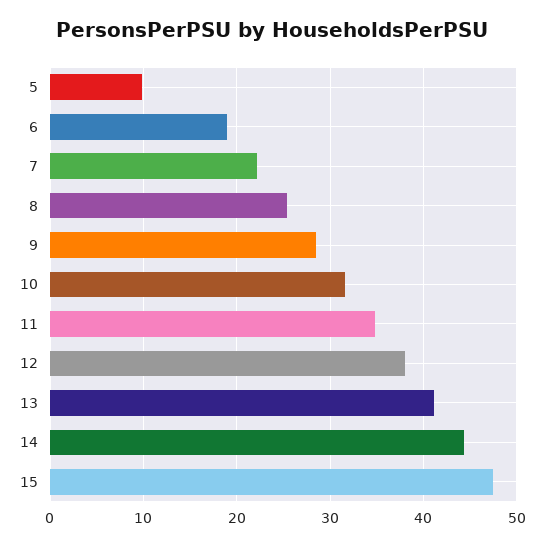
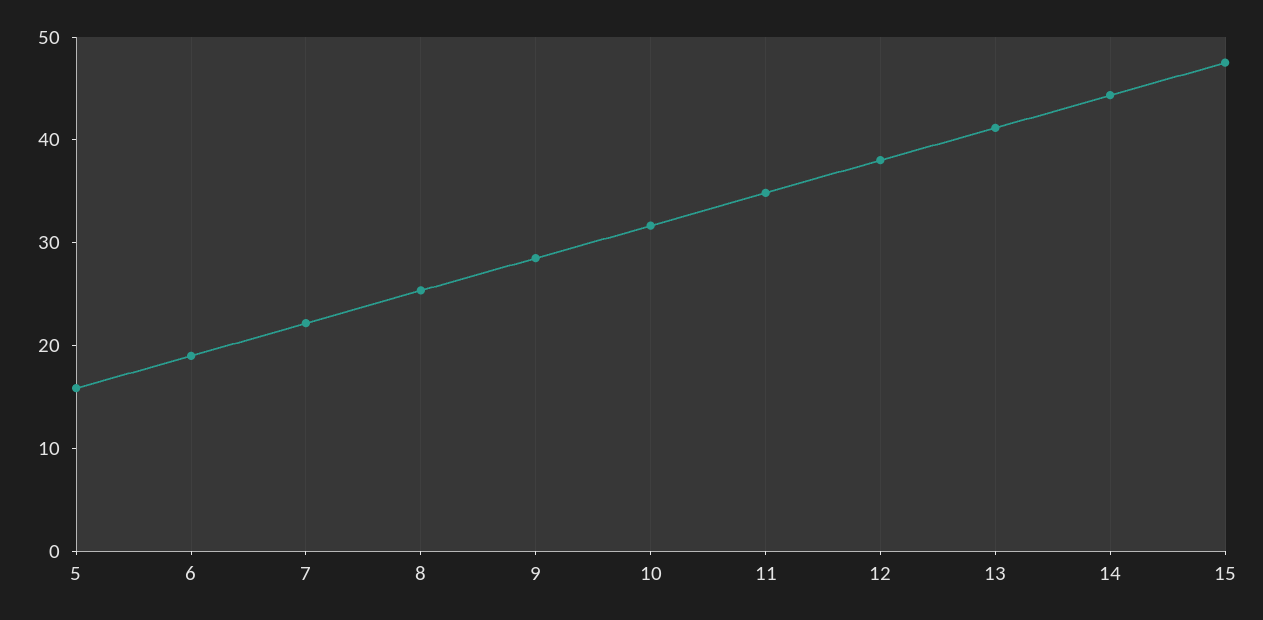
5: 10 -> 16

